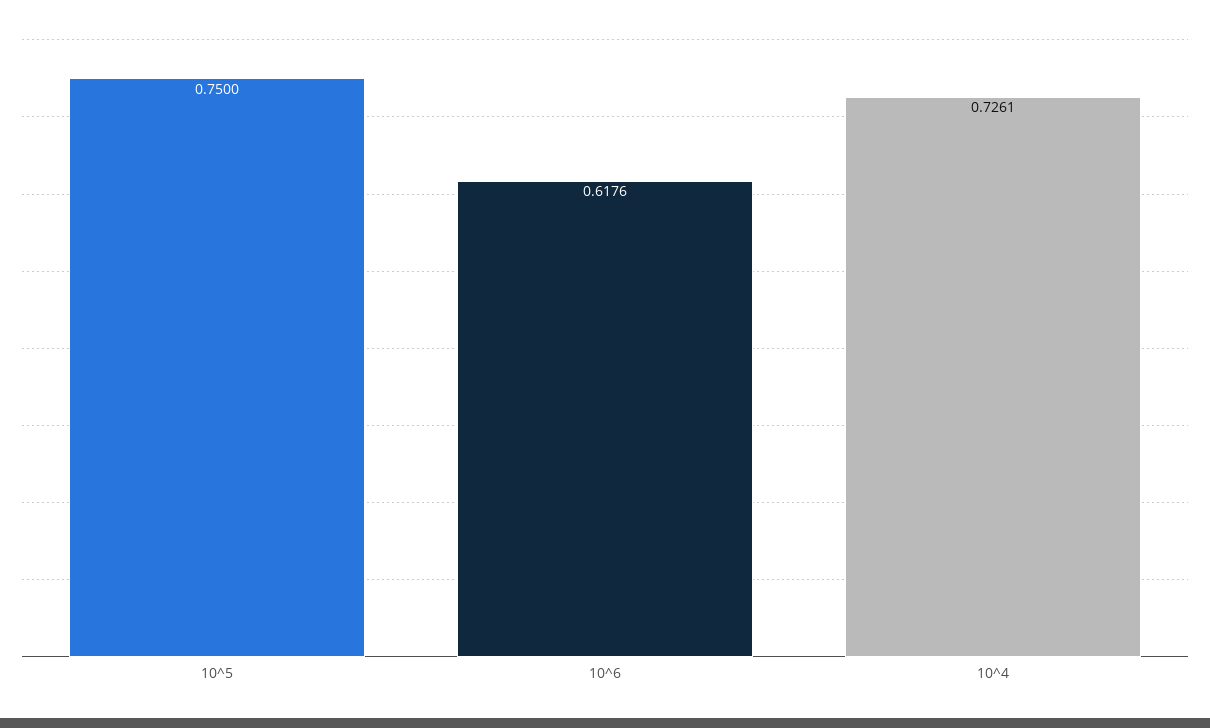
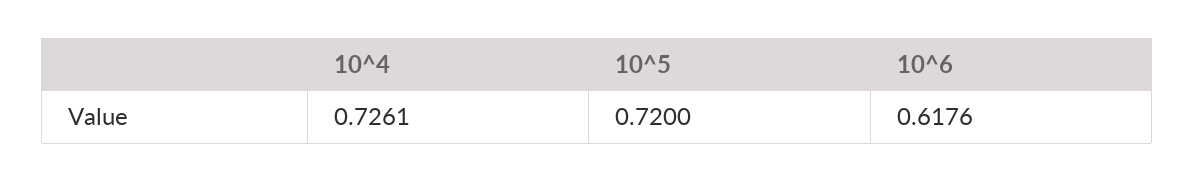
10^5: 0.75 -> 0.72

